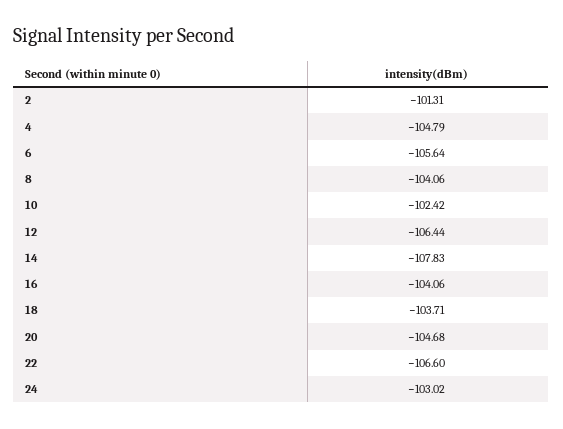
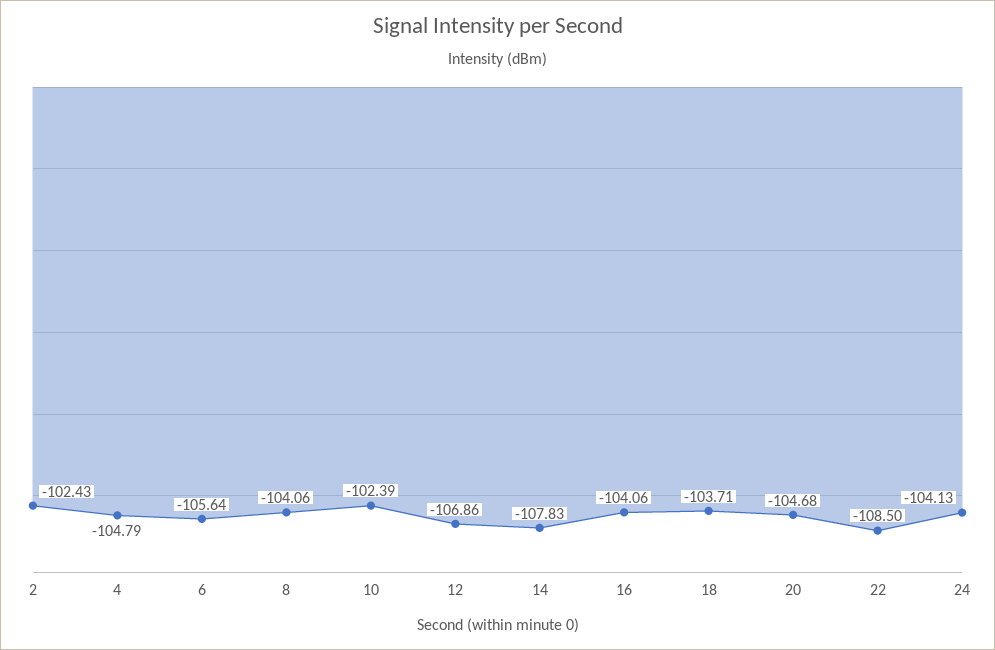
2: -101.31 -> -102.43
10: -102.42 -> -102.39
12: -106.44 -> -106.86
22: -106.6 -> -108.5
24: -103.02 -> -104.13

